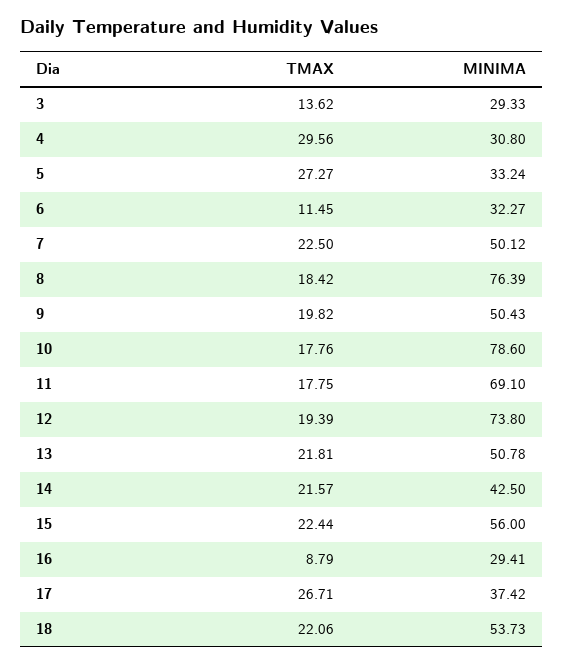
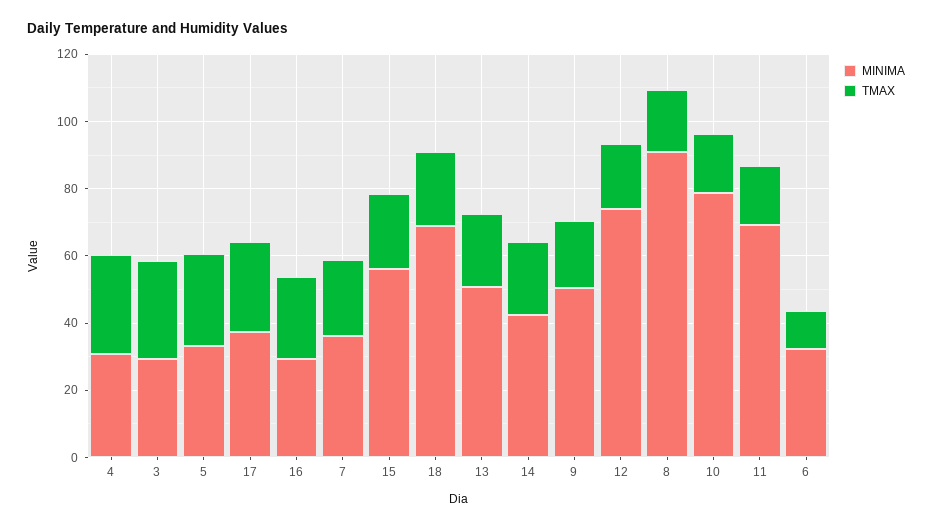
TMAX, 3: 13.62 -> 30
MINIMA, 7: 50.12 -> 35
MINIMA, 8: 76.39 -> 90
TMAX, 16: 8.79 -> 25
MINIMA, 18: 53.73 -> 70

